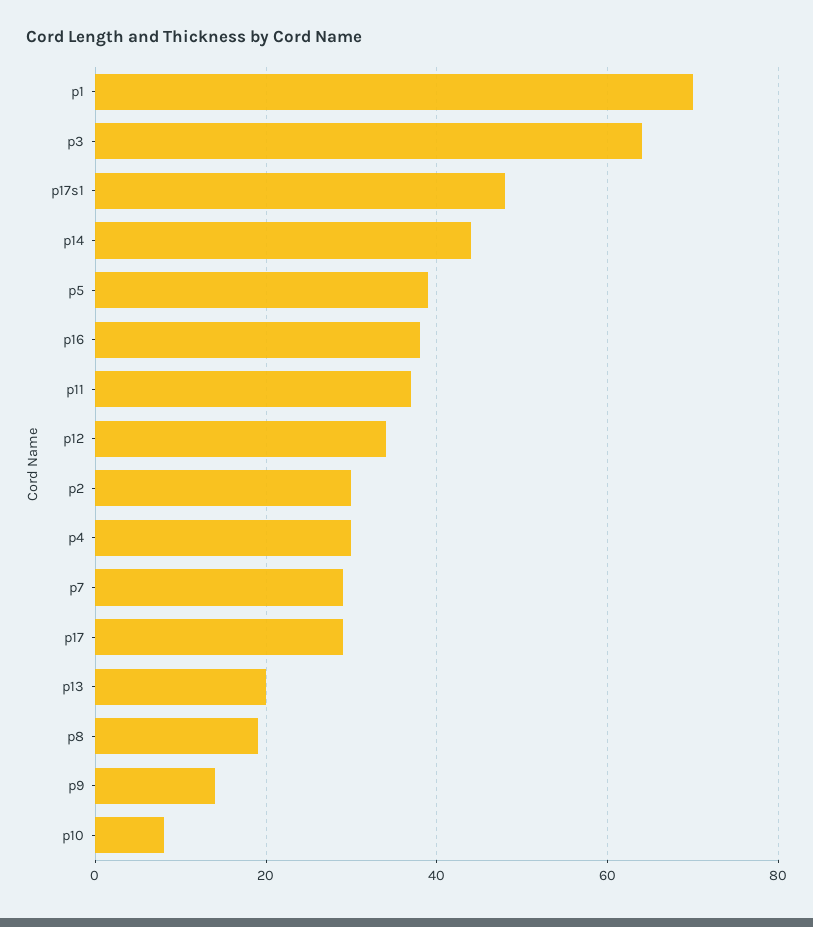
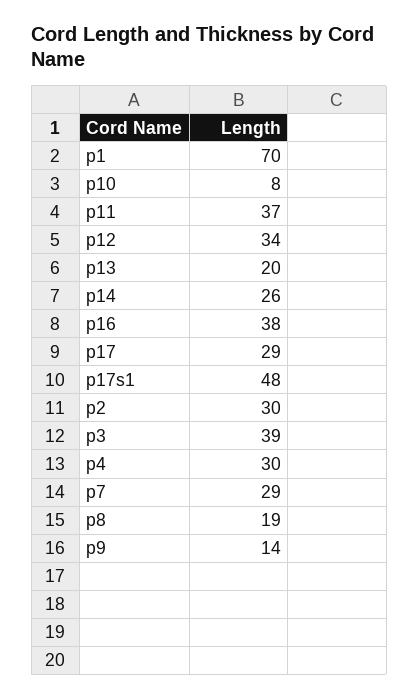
p3: 65 -> 39
p14: 45 -> 26
p5: 40 -> none

